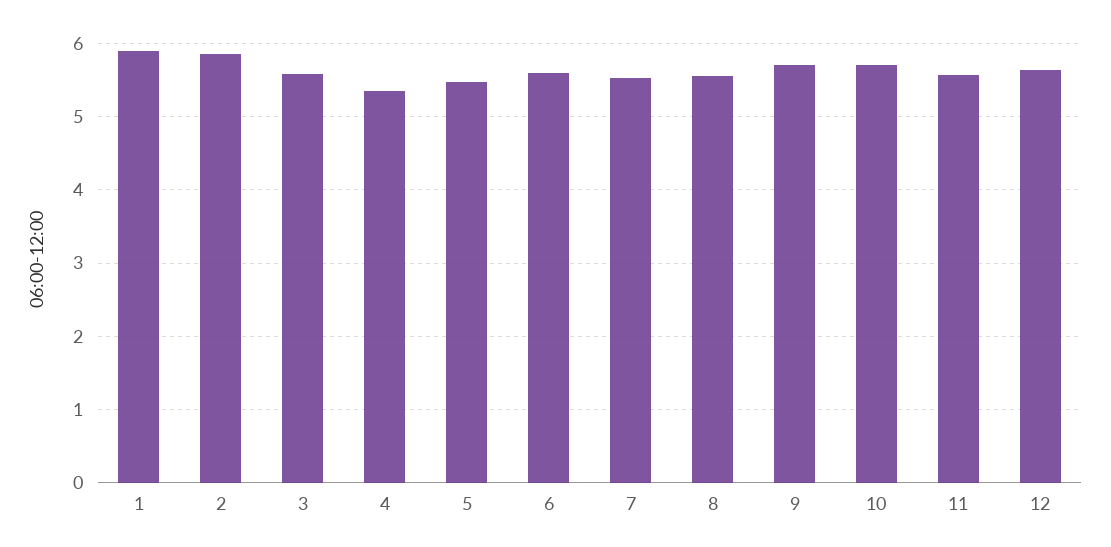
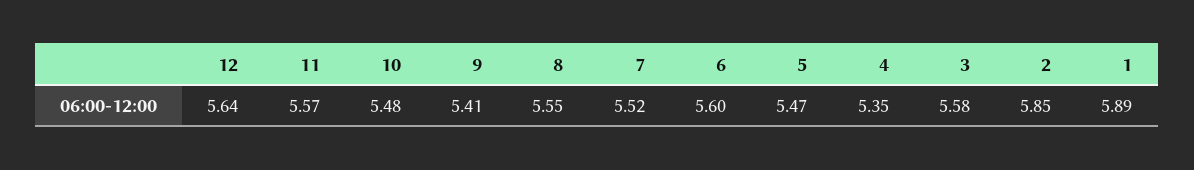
9: 5.7 -> 5.41
10: 5.7 -> 5.48

